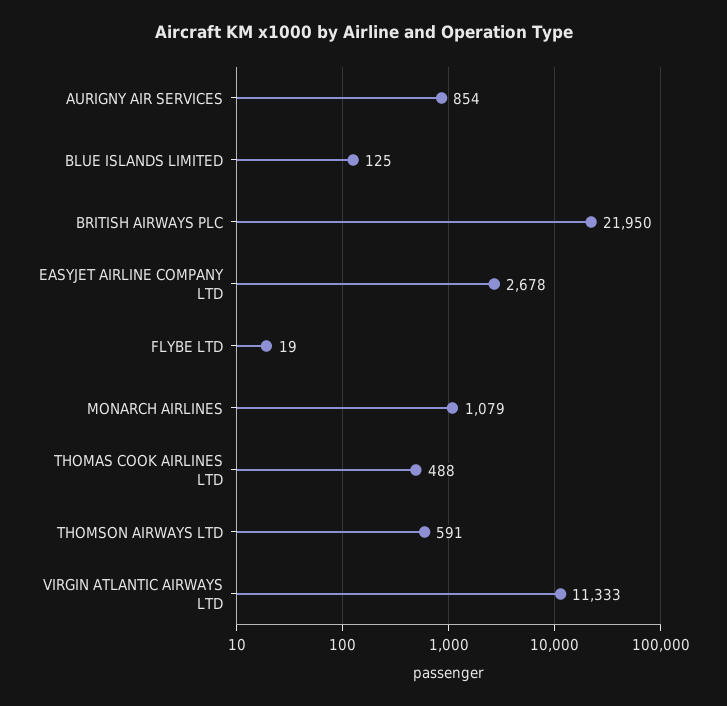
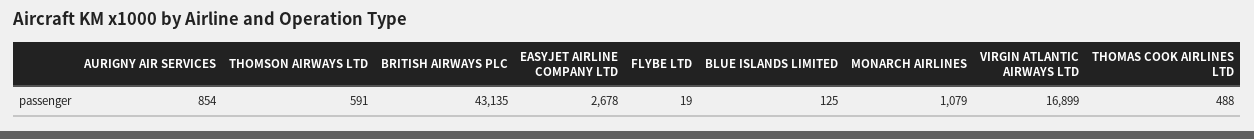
BRITISH AIRWAYS PLC: 21950 -> 43135
VIRGIN ATLANTIC AIRWAYS LTD: 11333 -> 16899

